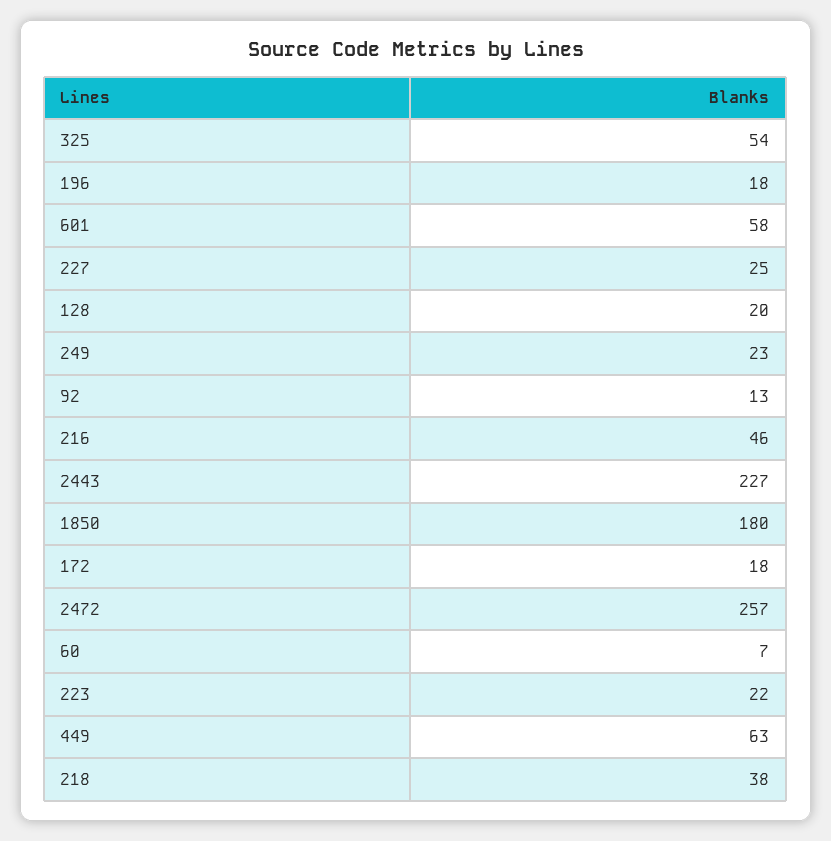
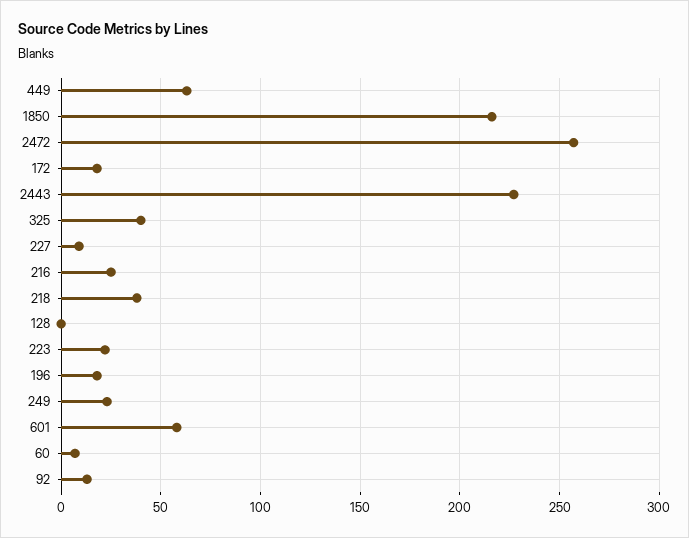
325: 54 -> 40
227: 25 -> 10
128: 20 -> 0
216: 46 -> 25
1850: 180 -> 215

